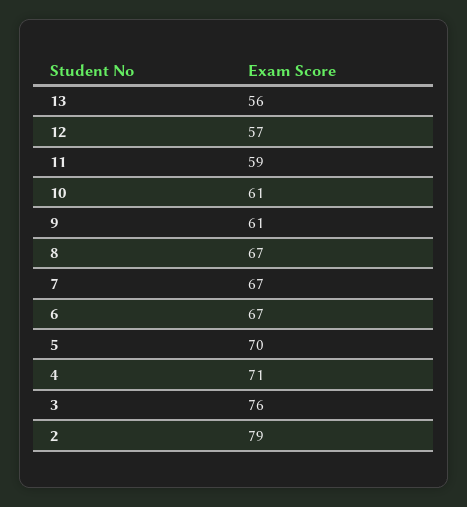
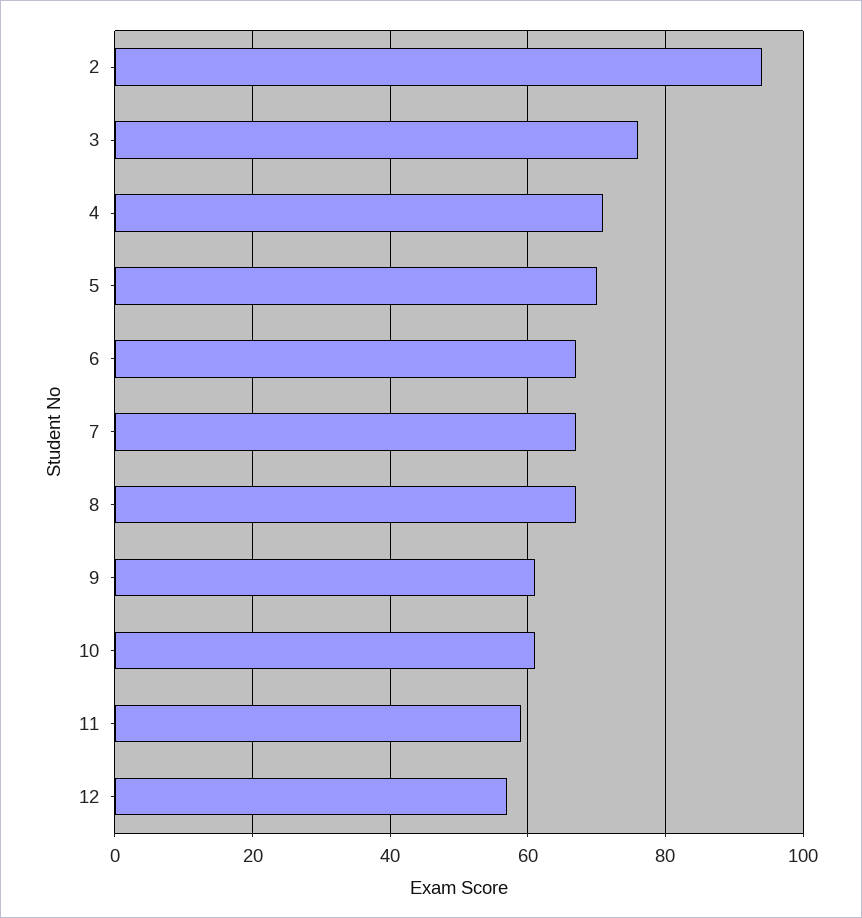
13: 56 -> none
2: 79 -> 95

